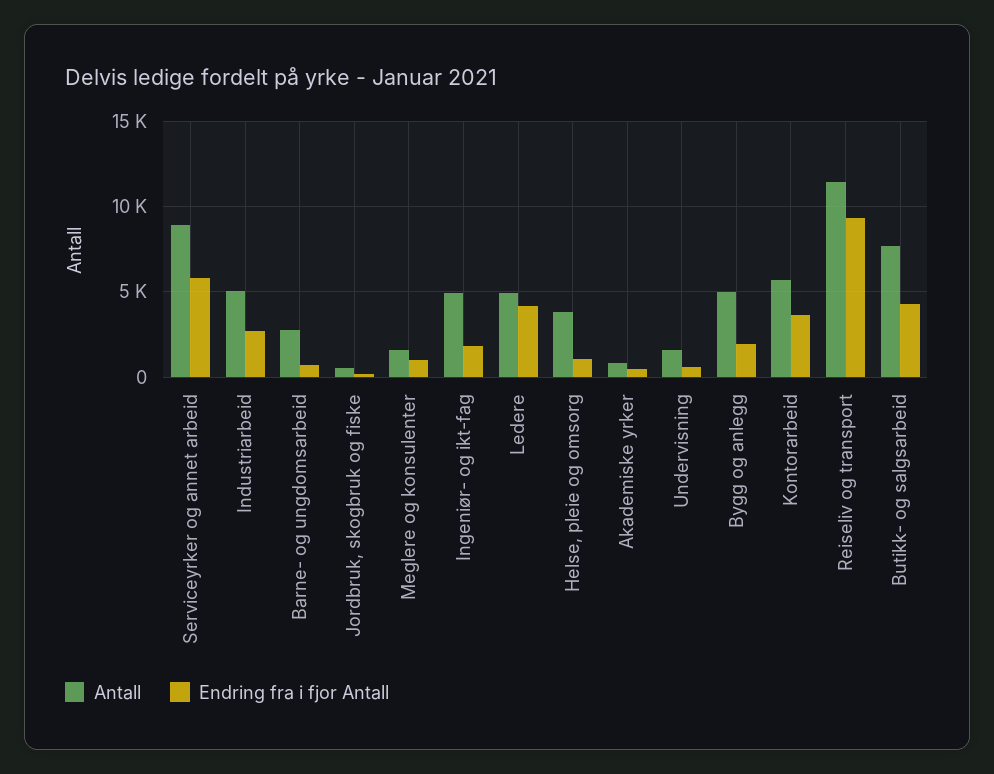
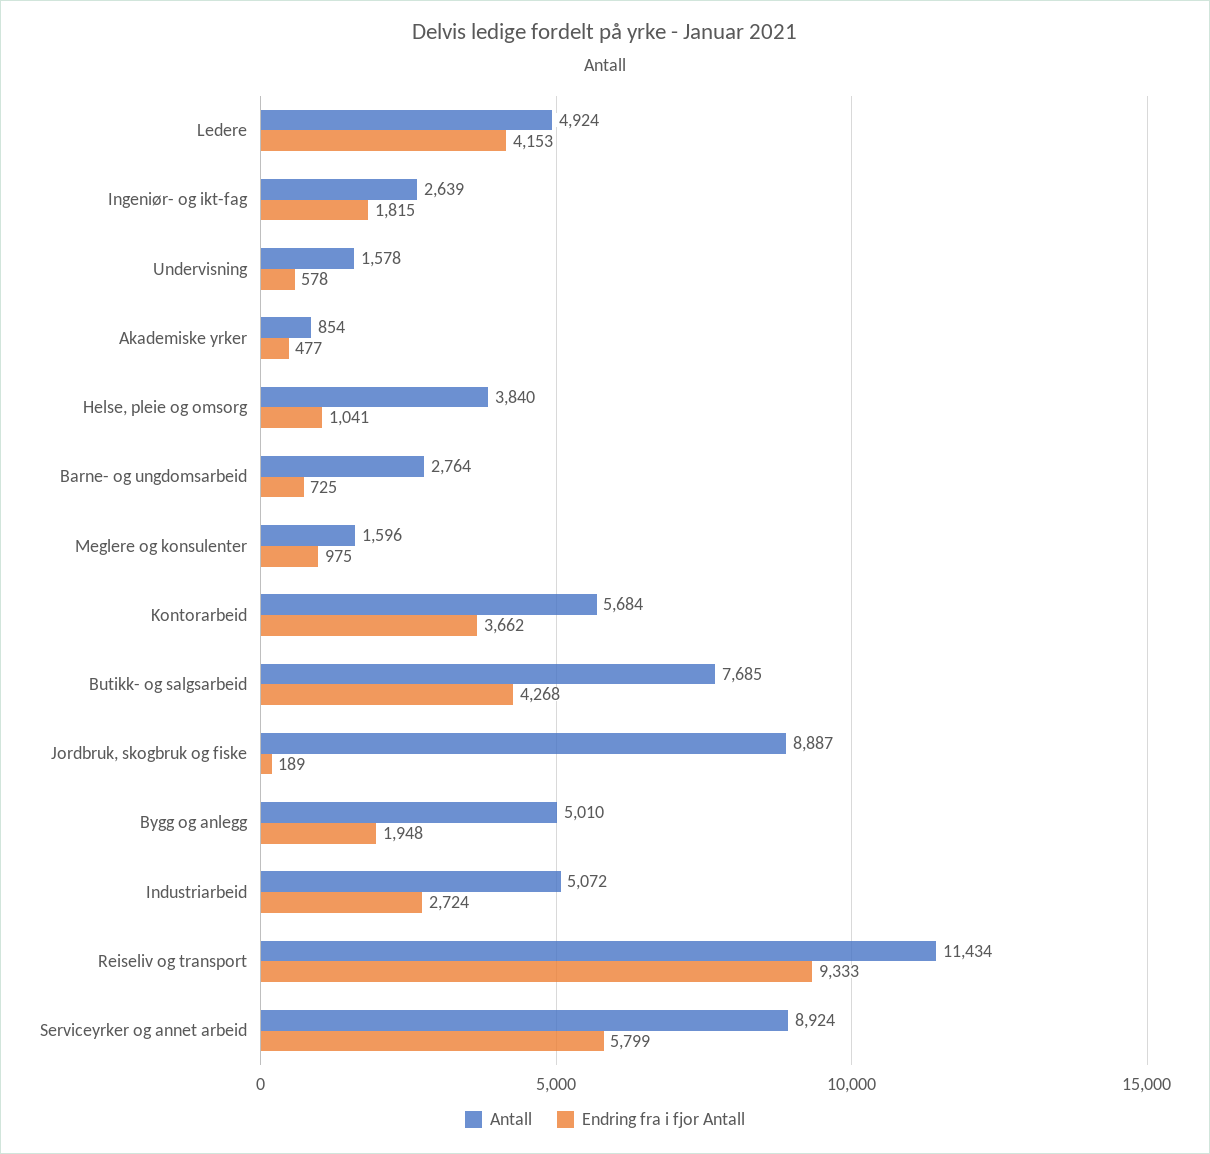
Antall, Jordbruk, skogbruk og fiske: 500 -> 8887
Antall, Ingeniør- og ikt-fag: 5000 -> 2639

